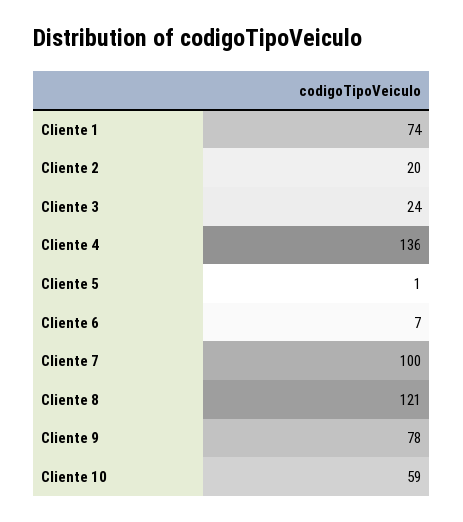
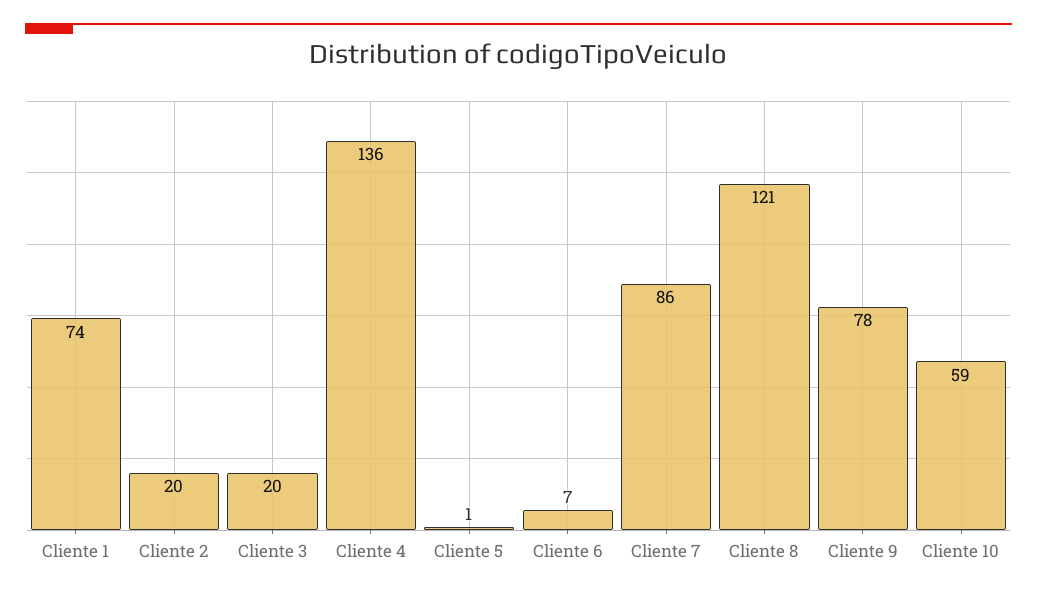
Cliente 3: 24 -> 20
Cliente 7: 100 -> 86

